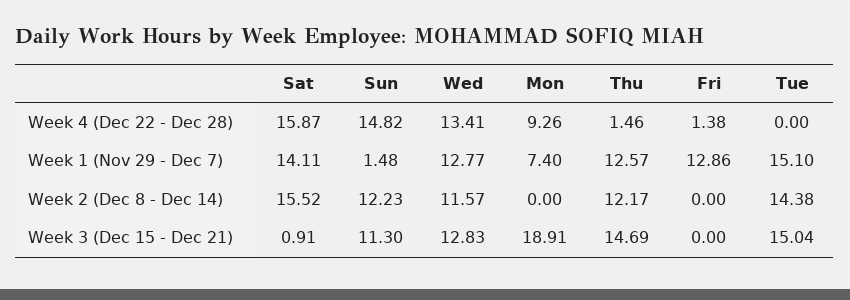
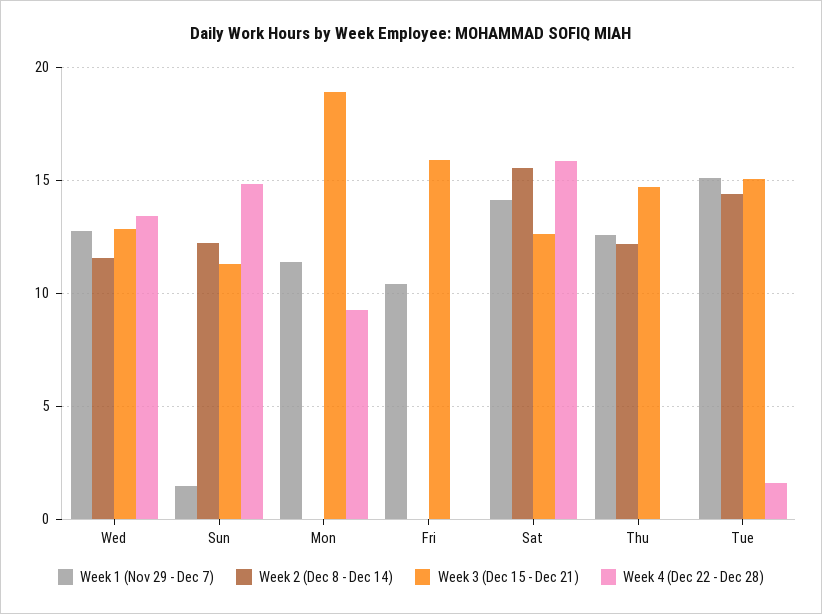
Week 4 (Dec 22 - Dec 28), Thu: 1.46 -> 0
Week 4 (Dec 22 - Dec 28), Fri: 1.38 -> 0
Week 4 (Dec 22 - Dec 28), Tue: 0 -> 1.5
Week 1 (Nov 29 - Dec 7), Mon: 7.4 -> 11.5
Week 1 (Nov 29 - Dec 7), Fri: 12.86 -> 10.5
Week 3 (Dec 15 - Dec 21), Sat: 0.91 -> 12.5
Week 3 (Dec 15 - Dec 21), Fri: 0 -> 16

